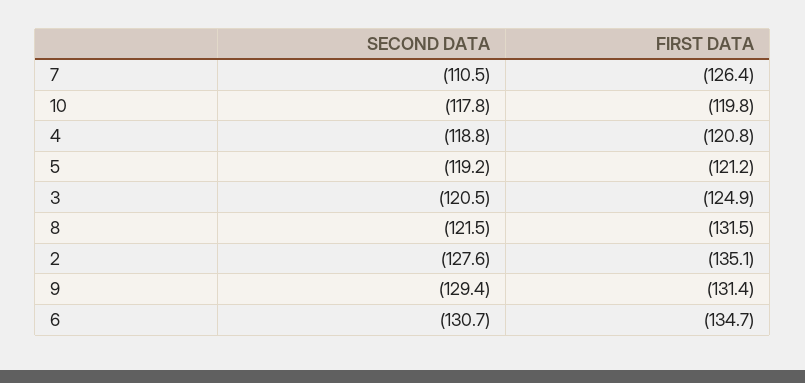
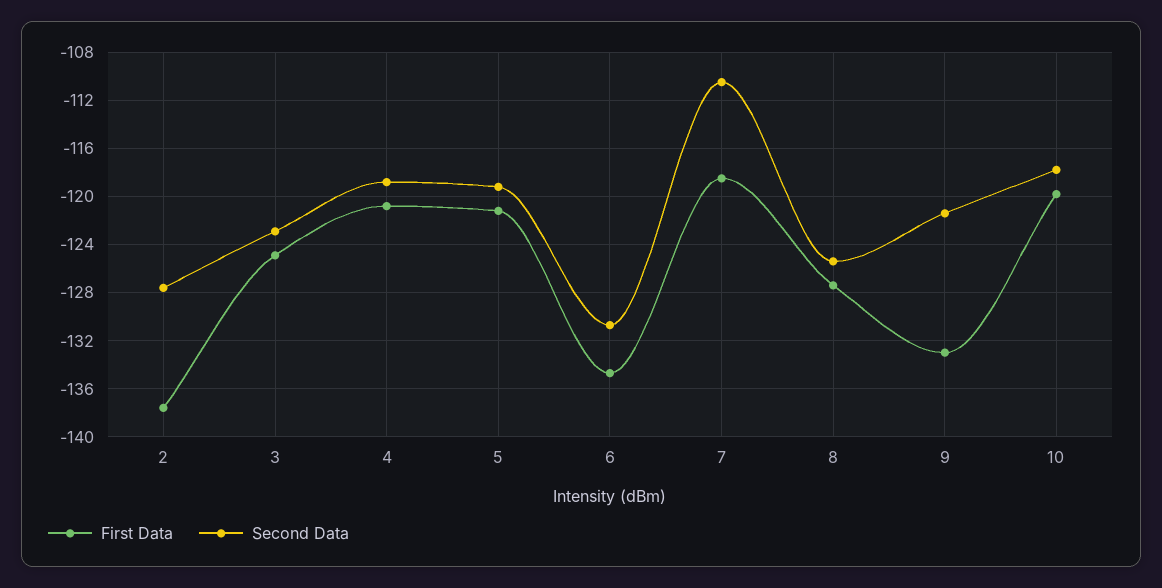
FIRST DATA, 7: -126.4 -> -118.5
SECOND DATA, 3: -120.5 -> -123
SECOND DATA, 8: -121.5 -> -125.5
FIRST DATA, 8: -131.5 -> -127.5
FIRST DATA, 2: -135.1 -> -137.5
SECOND DATA, 9: -129.4 -> -121.5
FIRST DATA, 9: -131.4 -> -133

